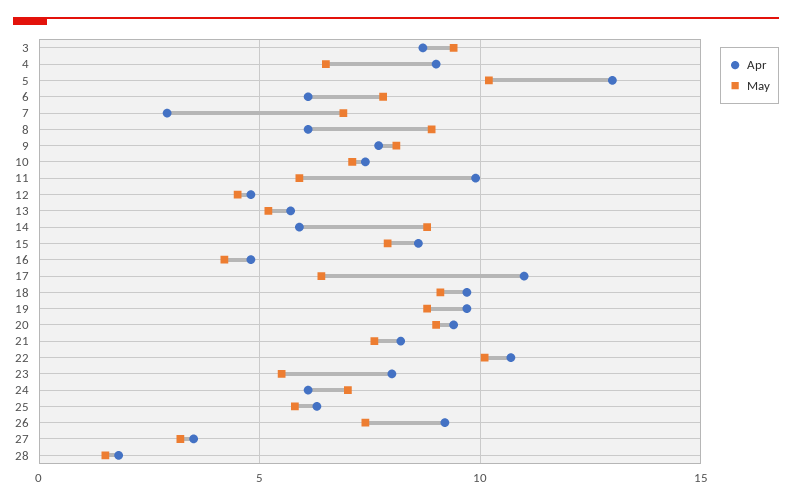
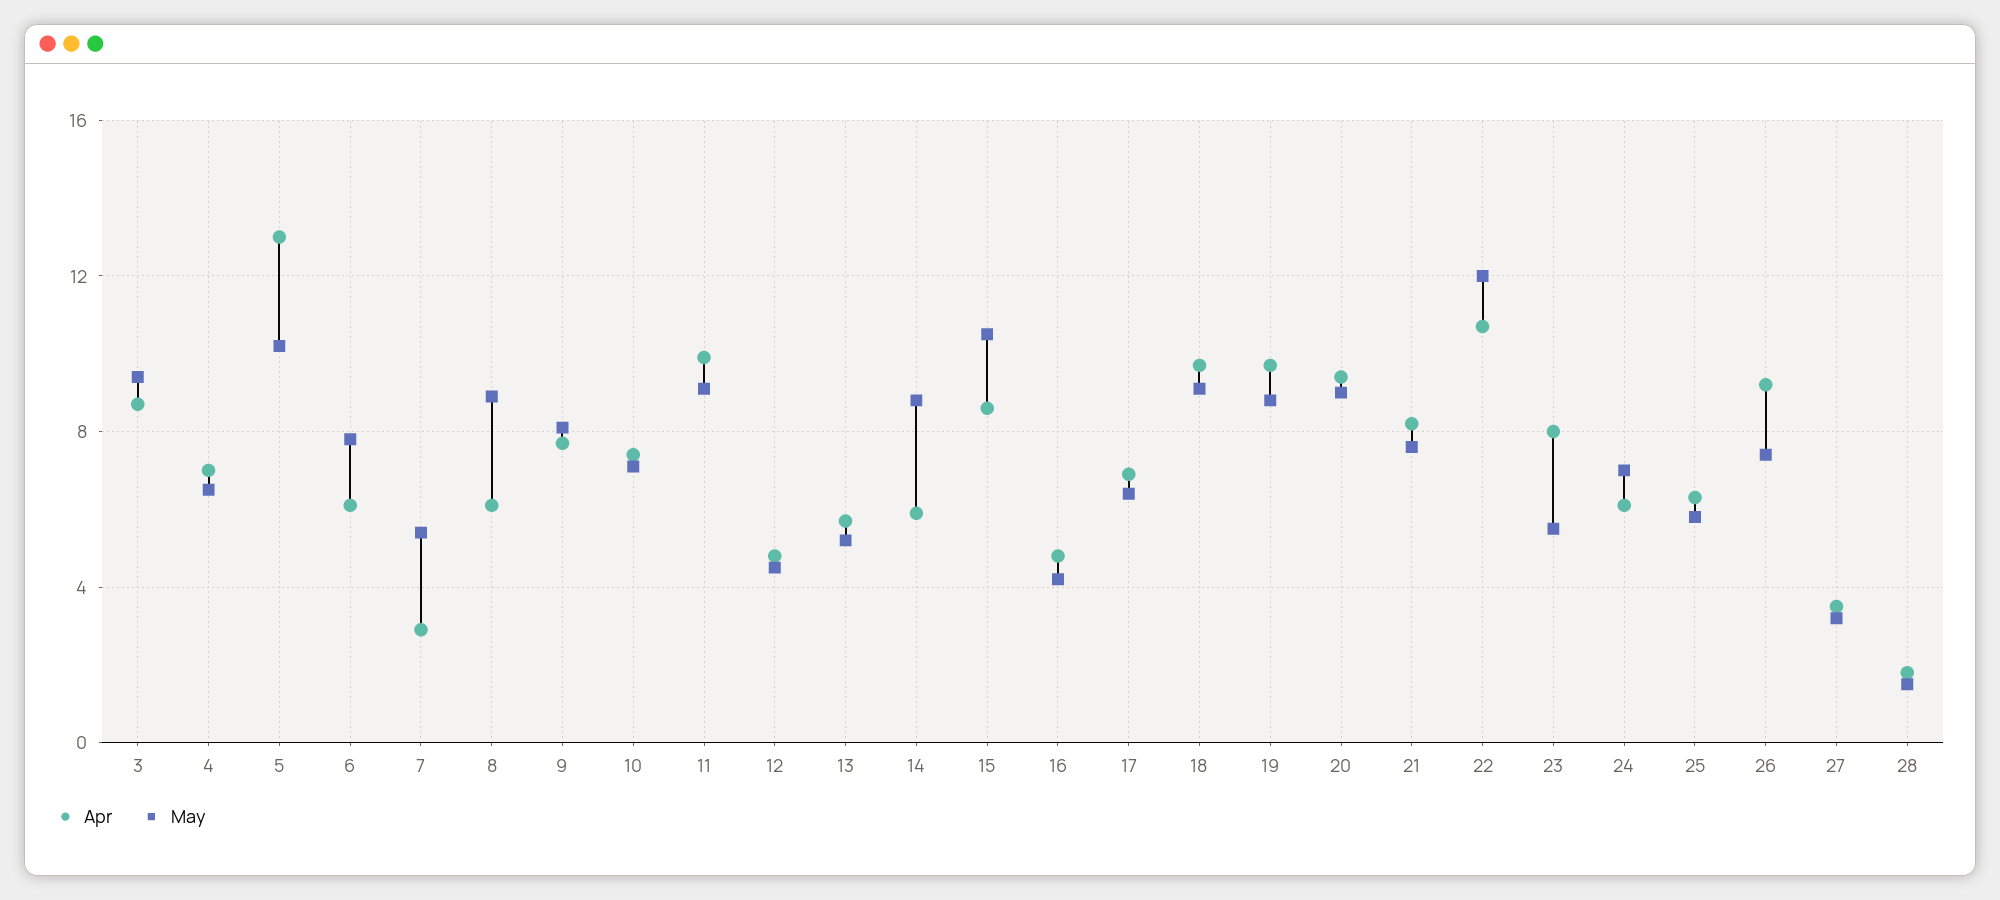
Apr, 4: 9 -> 7
May, 7: 7 -> 5.5
May, 11: 6 -> 9
May, 15: 8 -> 10.5
Apr, 17: 11 -> 7
May, 22: 10 -> 12

